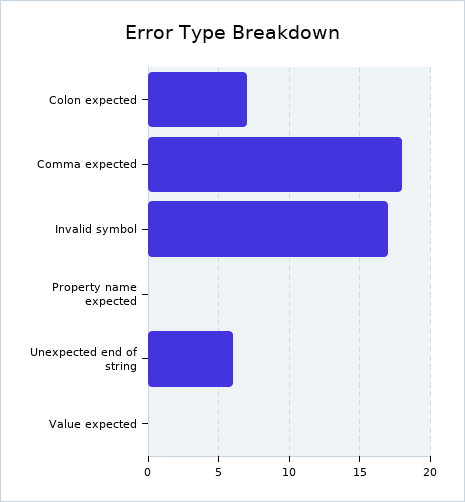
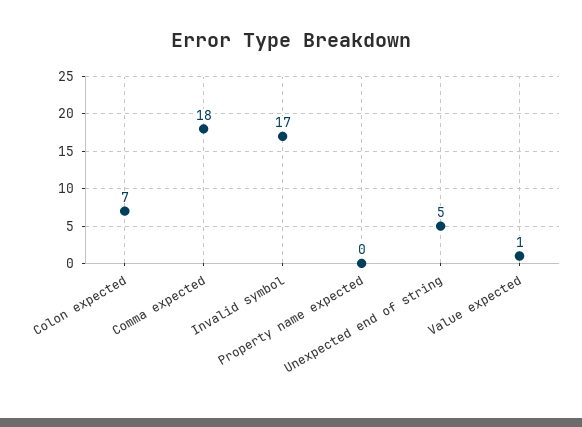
Unexpected end of string: 6 -> 5
Value expected: 0 -> 1

